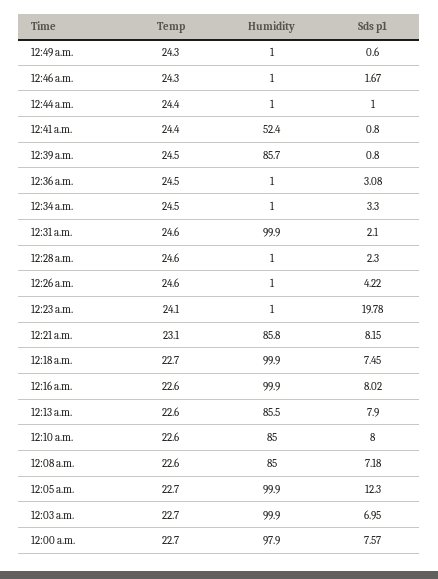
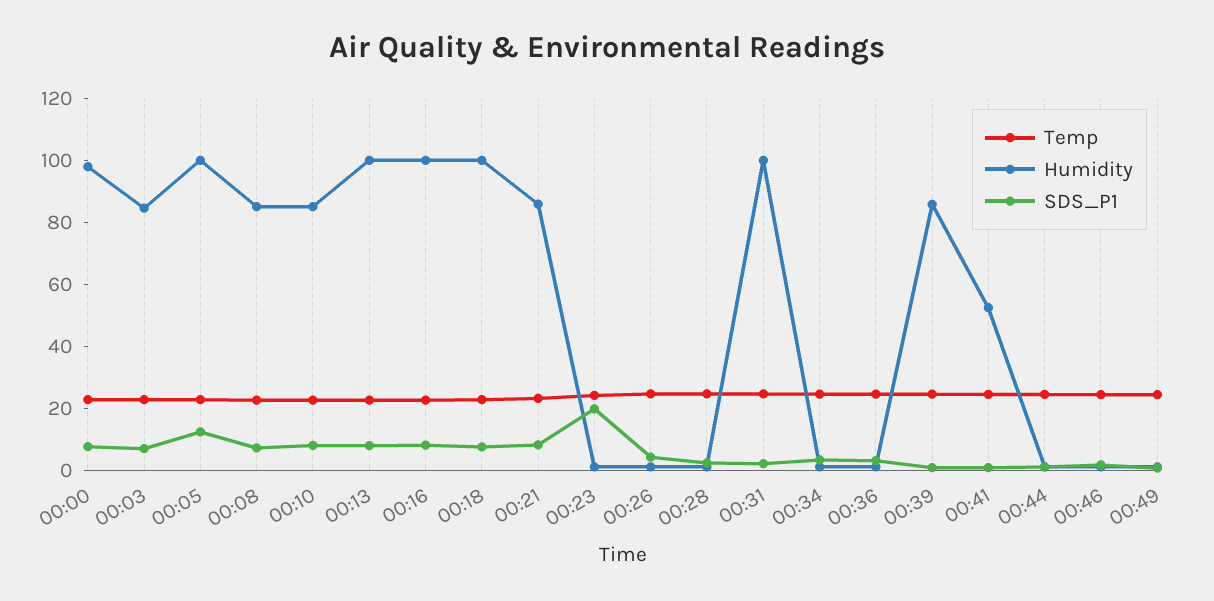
Humidity, 12:13 a.m.: 85.5 -> 100
Humidity, 12:03 a.m.: 99.9 -> 85

